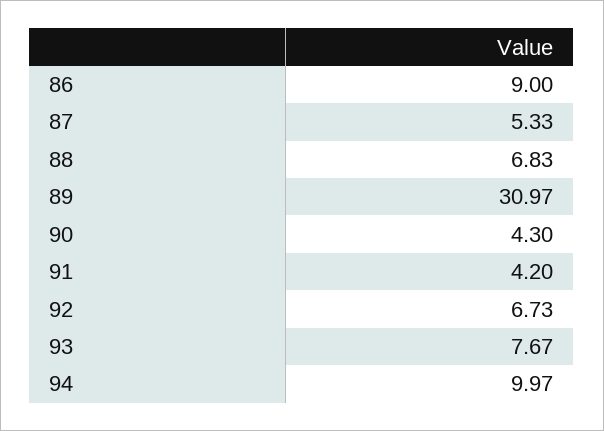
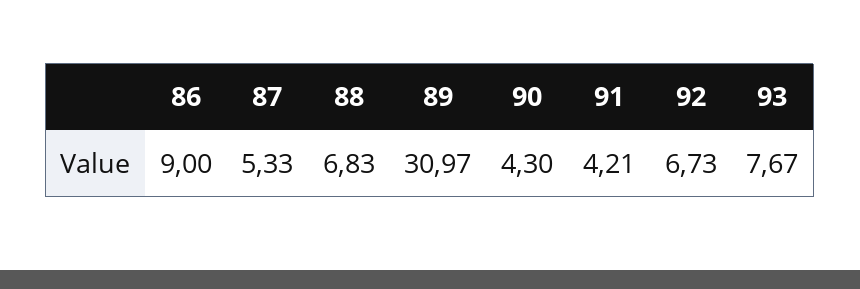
91: 4.2 -> 4.21
94: 9.97 -> none

